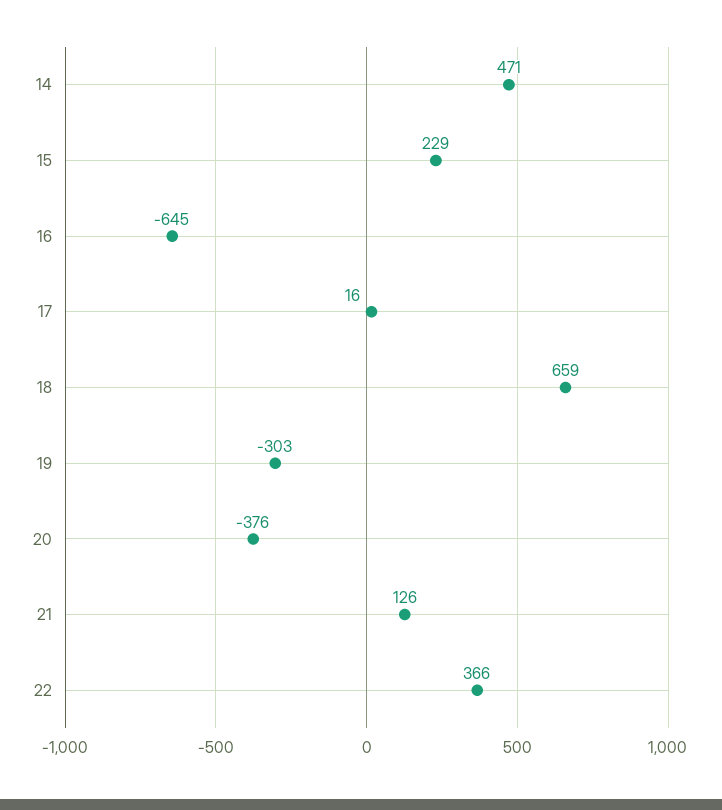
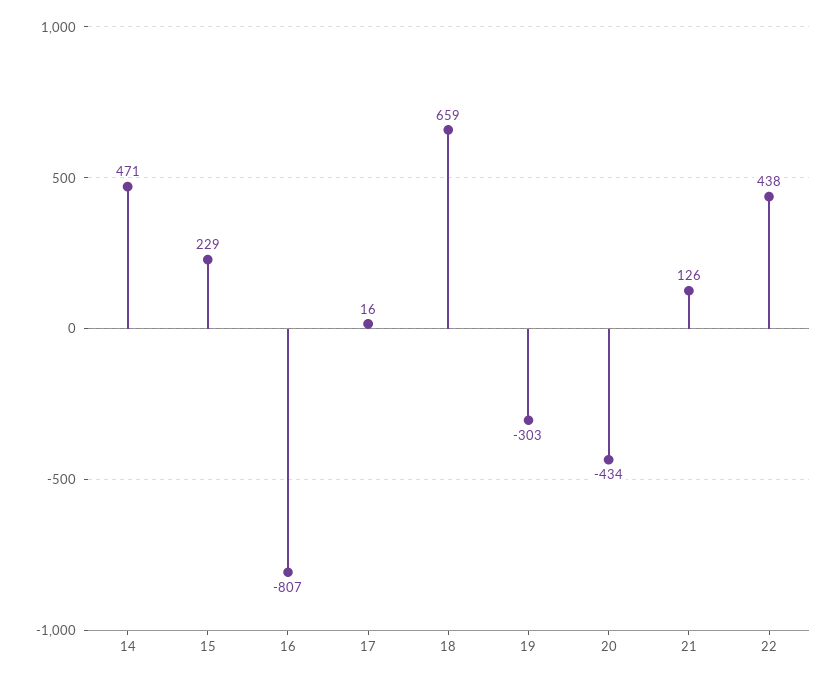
16: -645 -> -807
20: -376 -> -434
22: 366 -> 438

